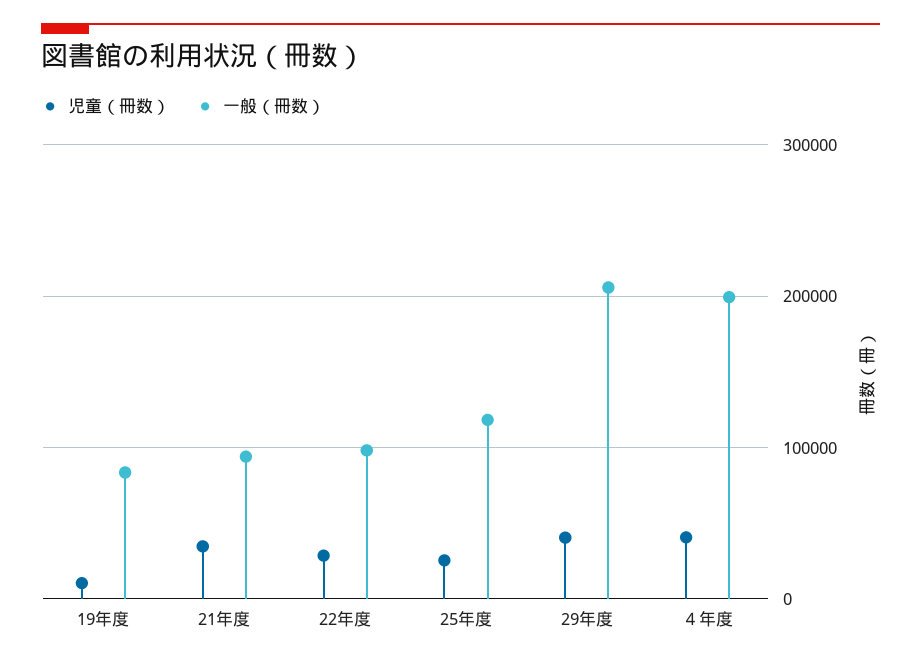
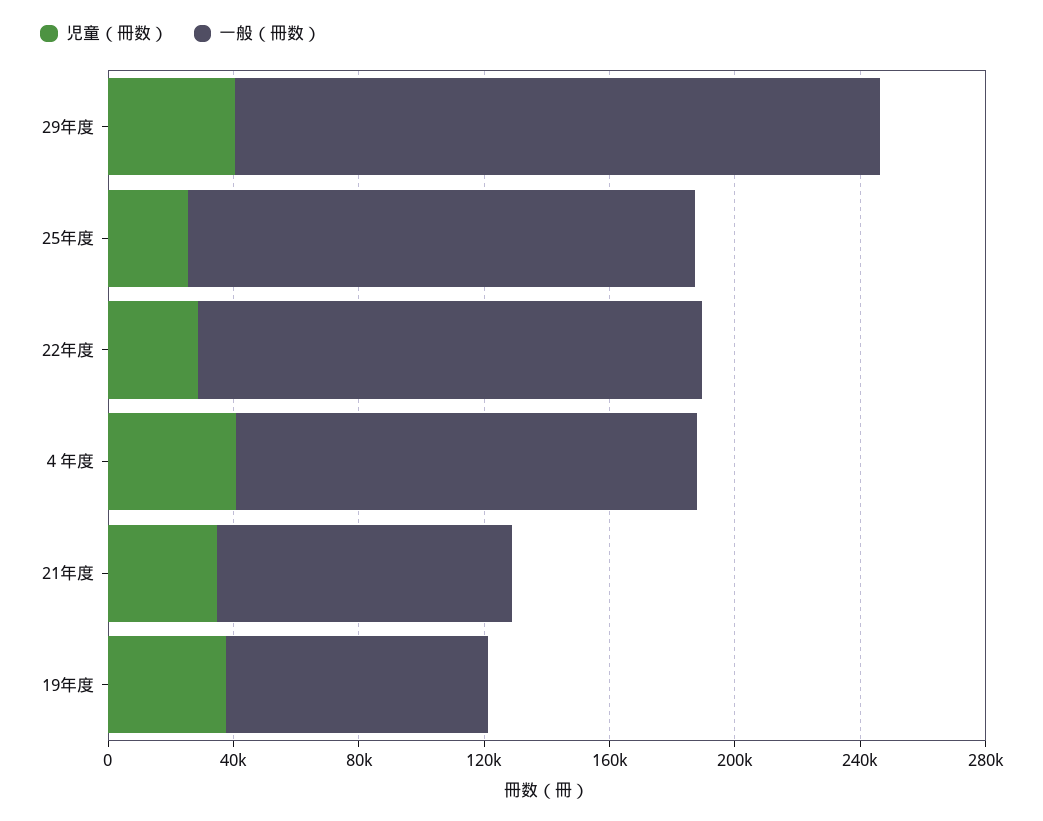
児童（冊数）, 19年度: 10000 -> 40000
一般（冊数）, 22年度: 100000 -> 160000
一般（冊数）, 25年度: 120000 -> 160000
一般（冊数）, ４年度: 200000 -> 150000

